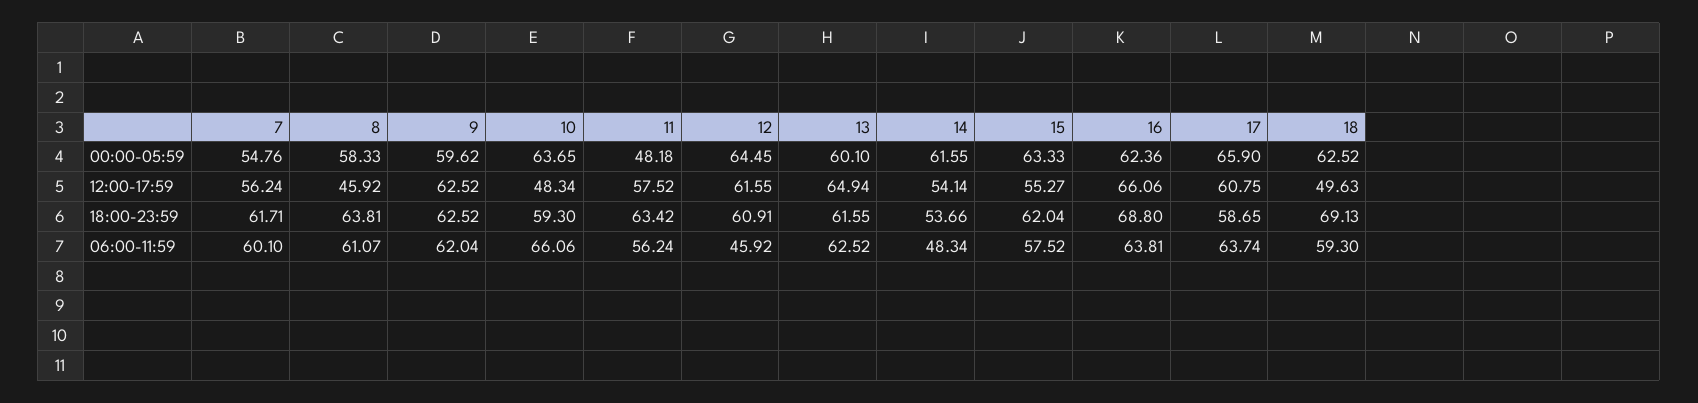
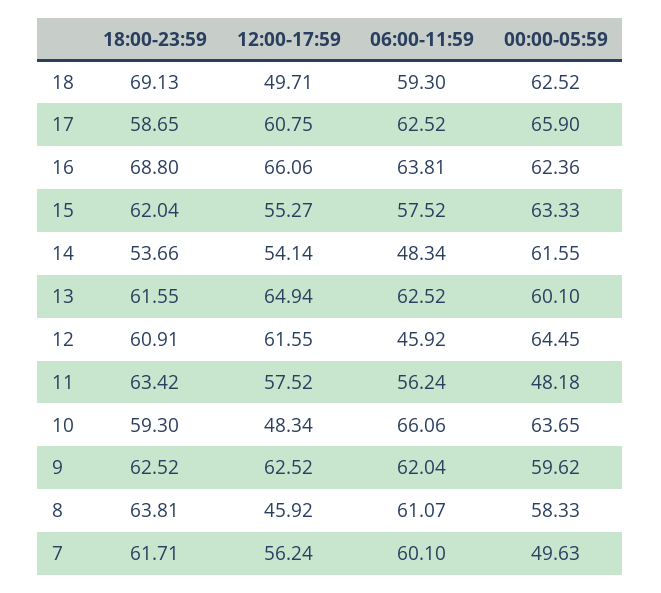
7, 00:00-05:59: 54.76 -> 49.63
18, 12:00-17:59: 49.63 -> 49.71
17, 06:00-11:59: 63.74 -> 62.52

